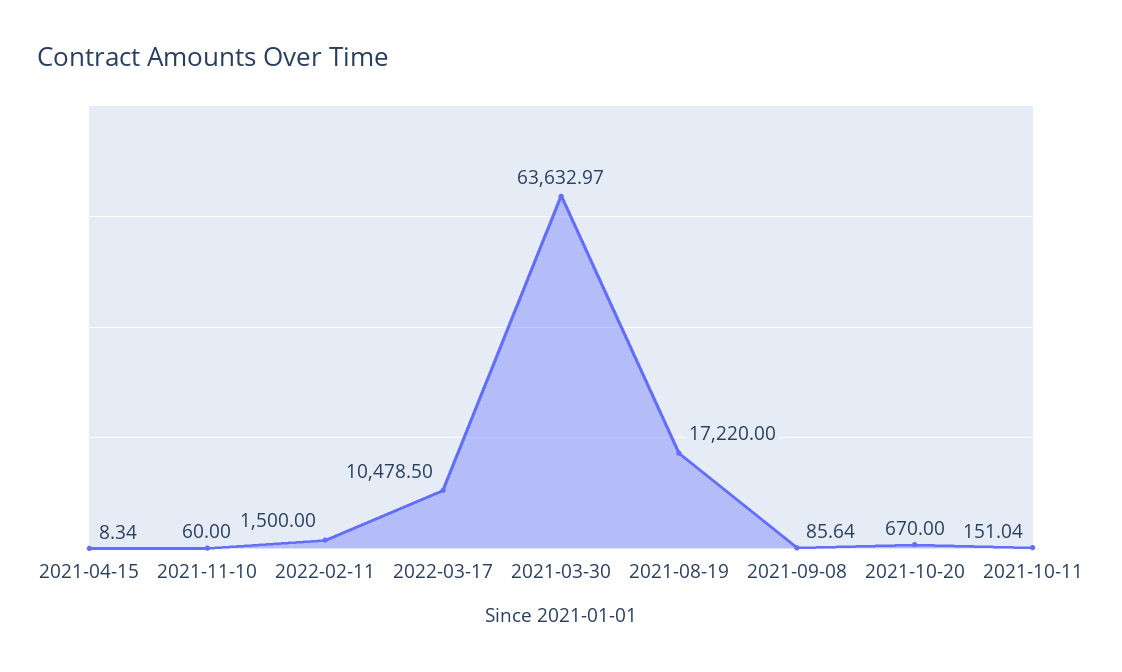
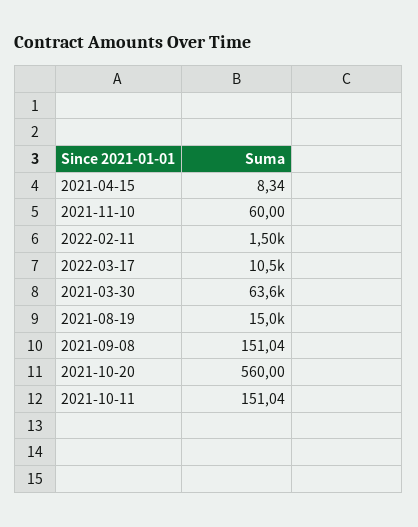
2021-08-19: 17220 -> 15000
2021-09-08: 85.64 -> 151.04
2021-10-20: 670 -> 560

